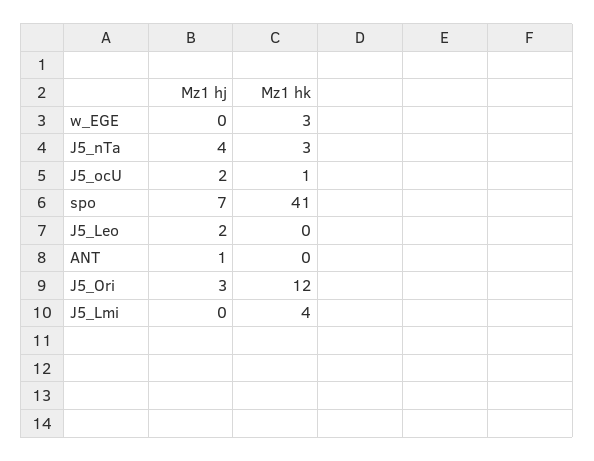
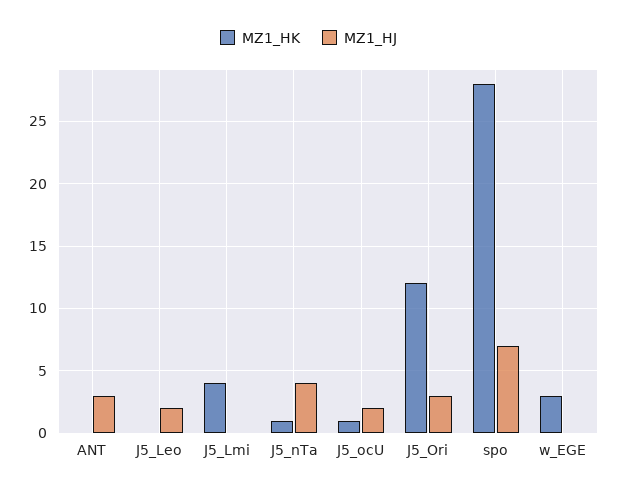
Mz1 hk, J5_nTa: 3 -> 1
Mz1 hk, spo: 41 -> 28
Mz1 hj, ANT: 1 -> 3

